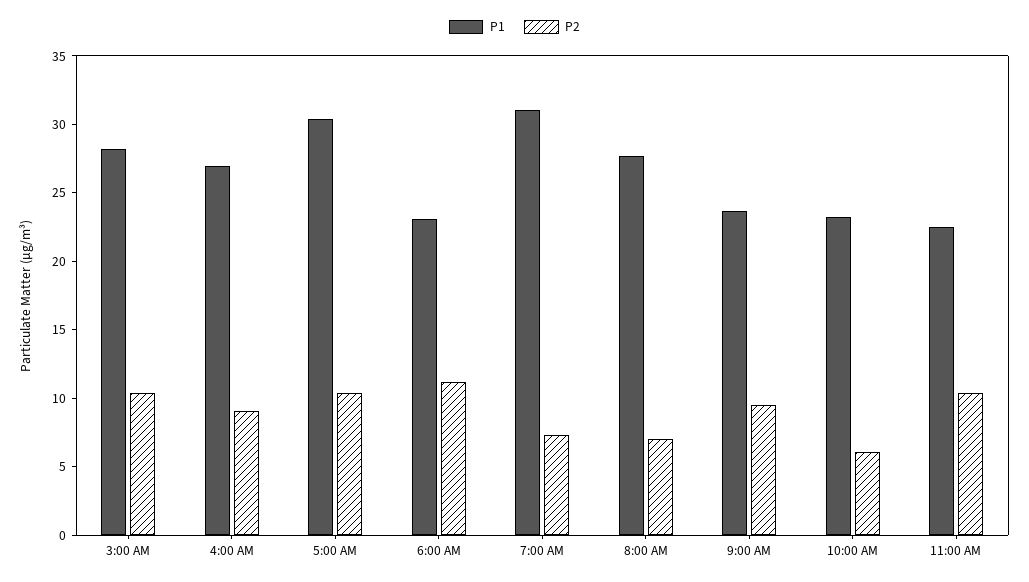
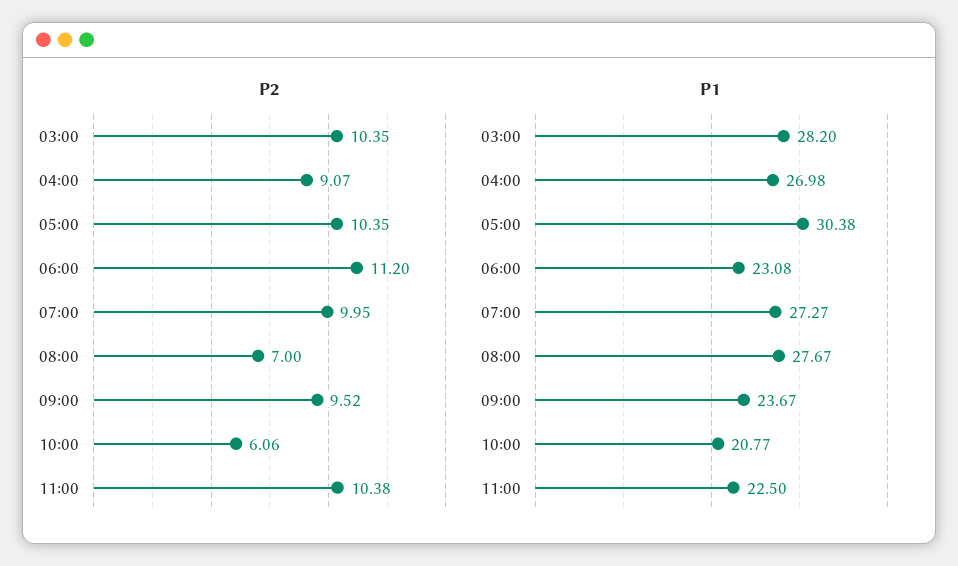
P1, 7:00 AM: 31 -> 27.27
P2, 7:00 AM: 7 -> 9.95
P1, 10:00 AM: 23 -> 20.77

